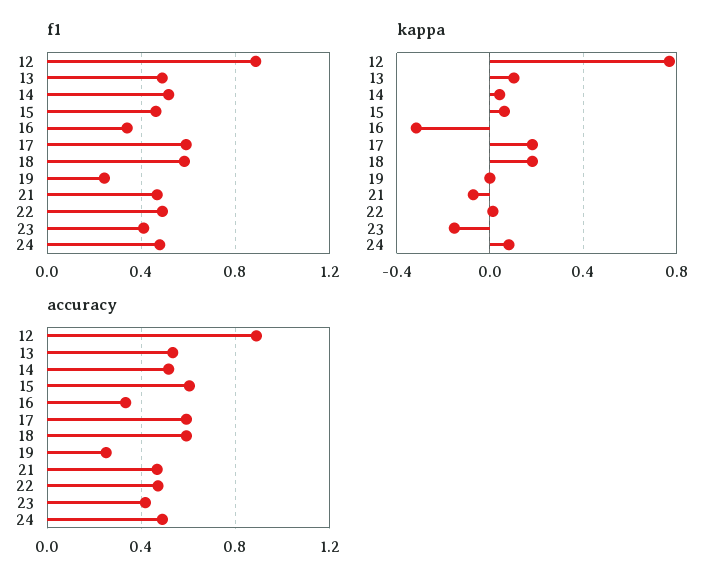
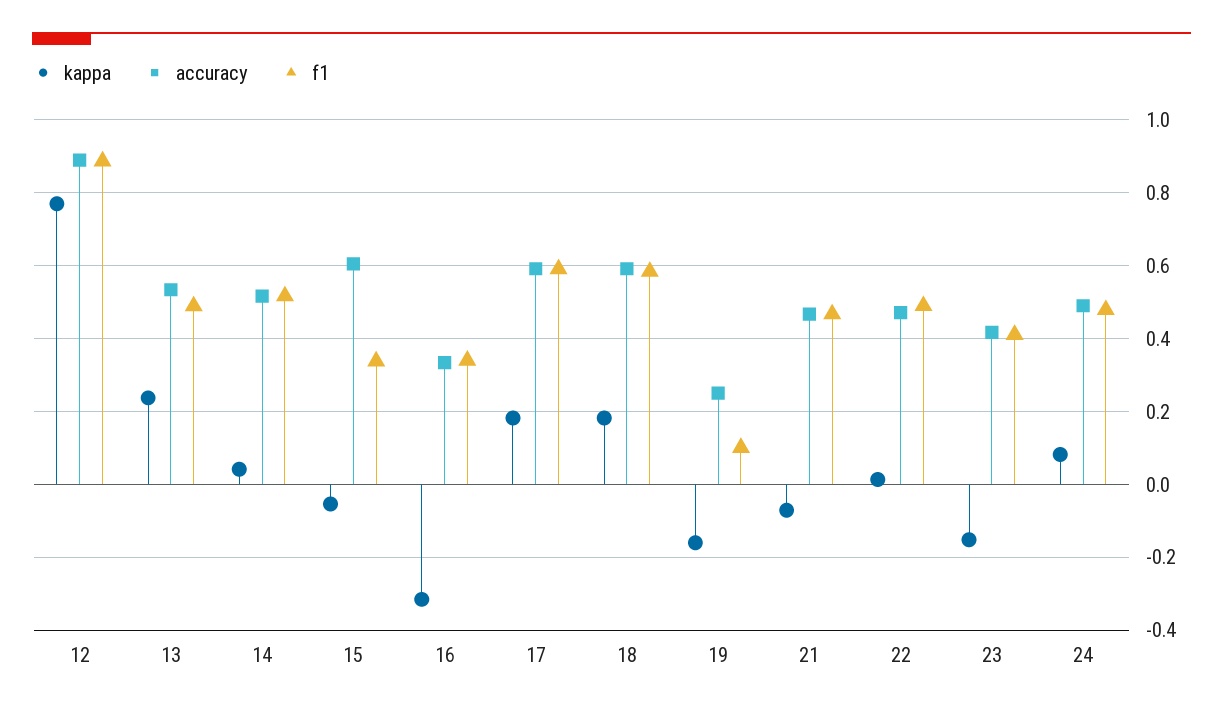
f1, 15: 0.45 -> 0.34
f1, 19: 0.25 -> 0.1
kappa, 13: 0.1 -> 0.24
kappa, 15: 0.05 -> -0.06
kappa, 19: 0 -> -0.16

